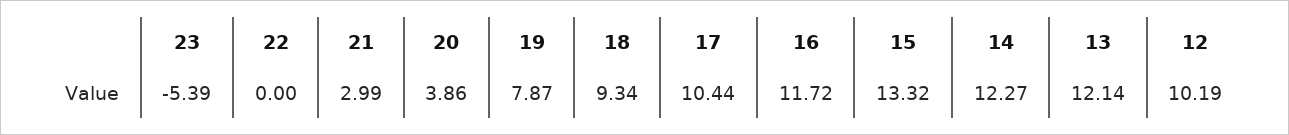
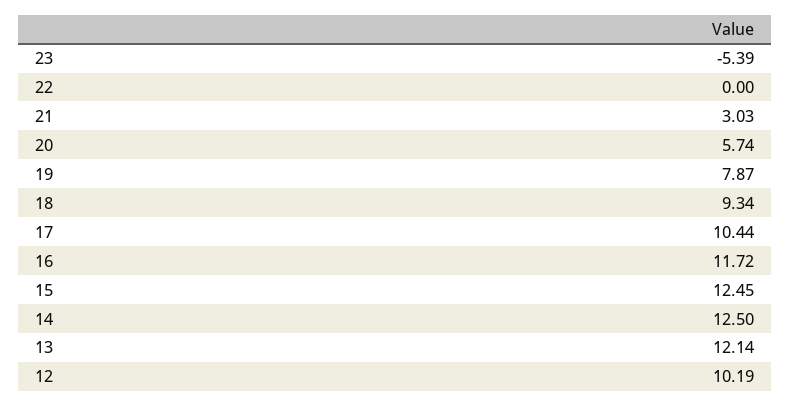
21: 2.99 -> 3.03
20: 3.86 -> 5.74
15: 13.32 -> 12.45
14: 12.27 -> 12.5

